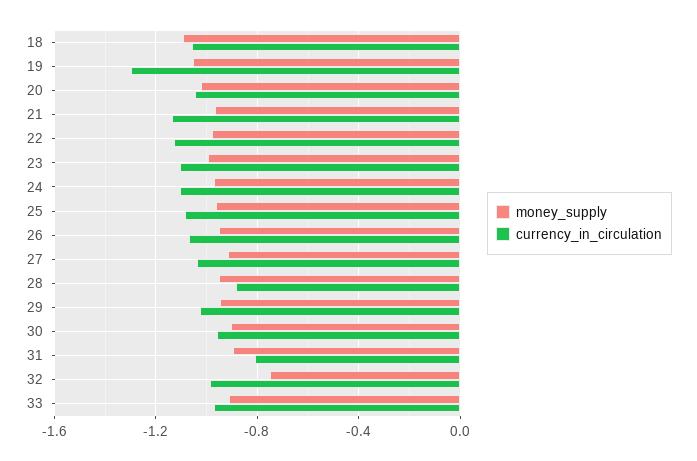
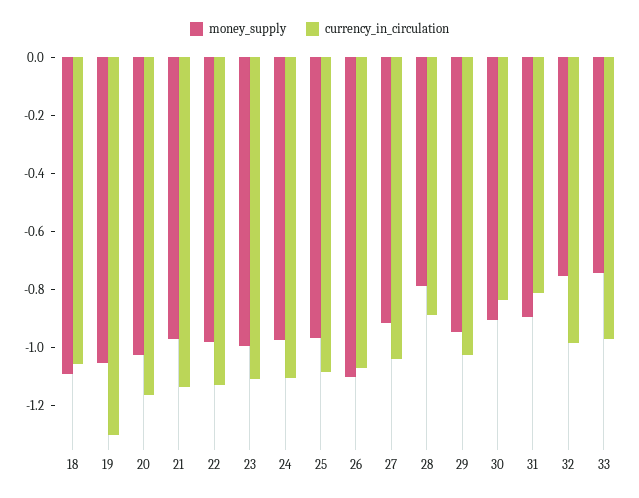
currency_in_circulation, 20: -1.05 -> -1.15
money_supply, 26: -0.95 -> -1.1
money_supply, 28: -0.95 -> -0.8
currency_in_circulation, 30: -0.95 -> -0.85
money_supply, 33: -0.9 -> -0.75

